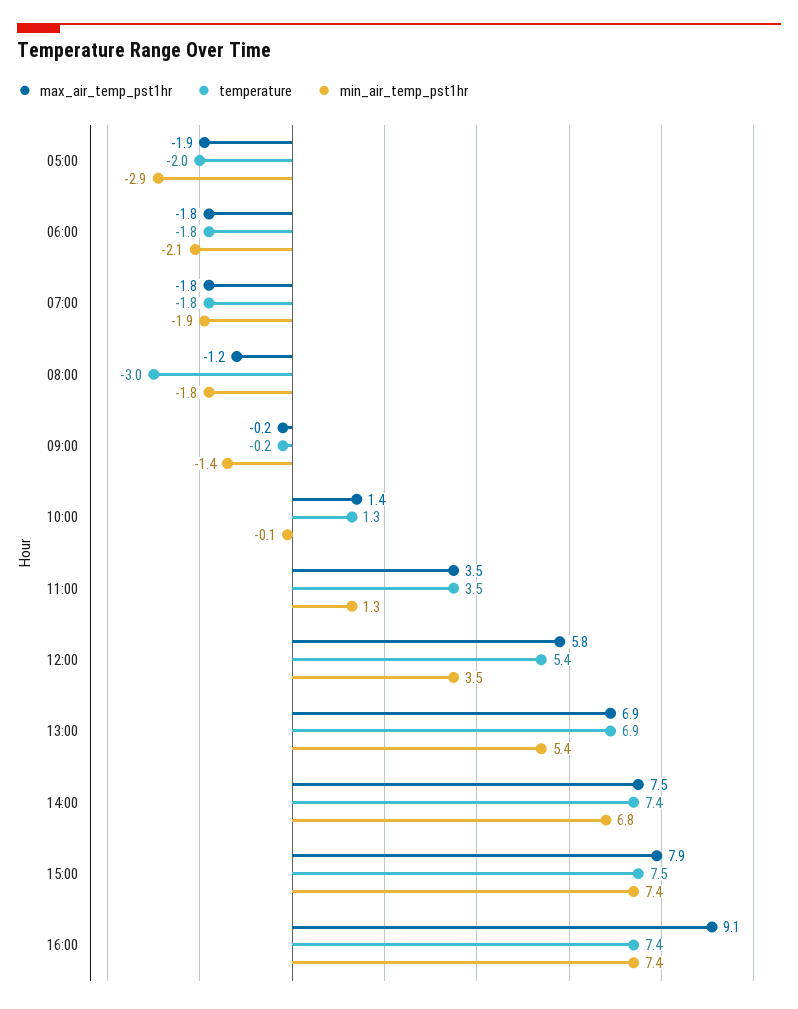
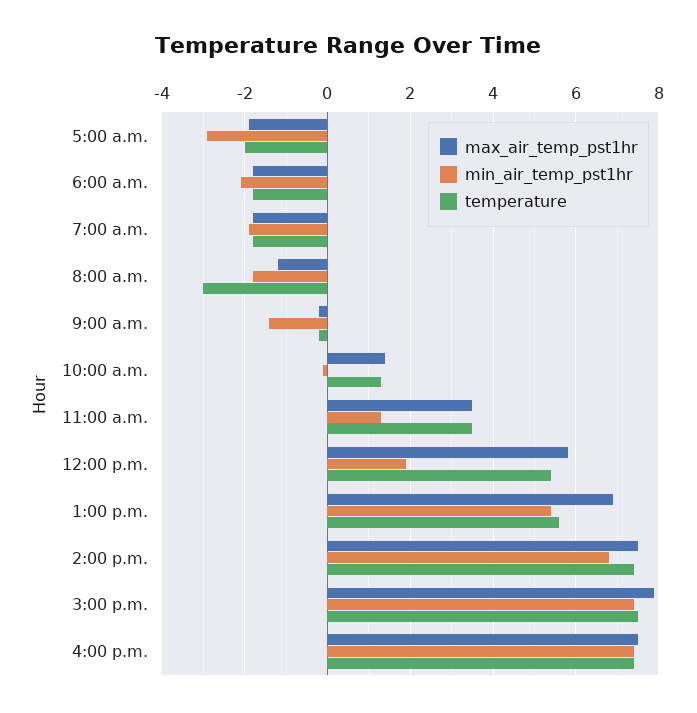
min_air_temp_pst1hr, 12:00: 3.5 -> 2
temperature, 13:00: 6.9 -> 5.5
max_air_temp_pst1hr, 16:00: 9.1 -> 7.5

